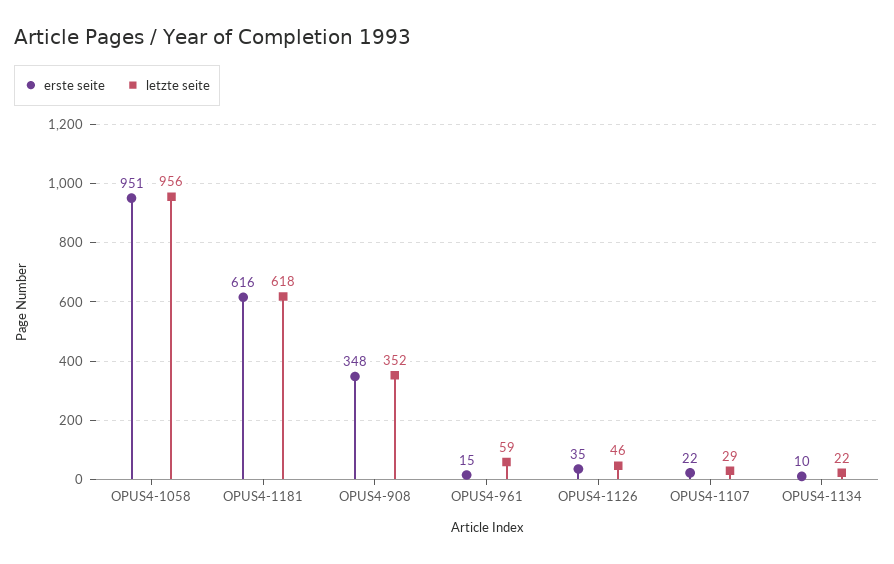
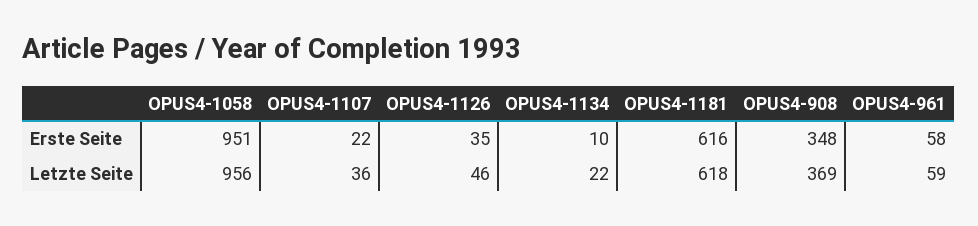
letzte seite, OPUS4-908: 352 -> 369
erste seite, OPUS4-961: 15 -> 58
letzte seite, OPUS4-1107: 29 -> 36

